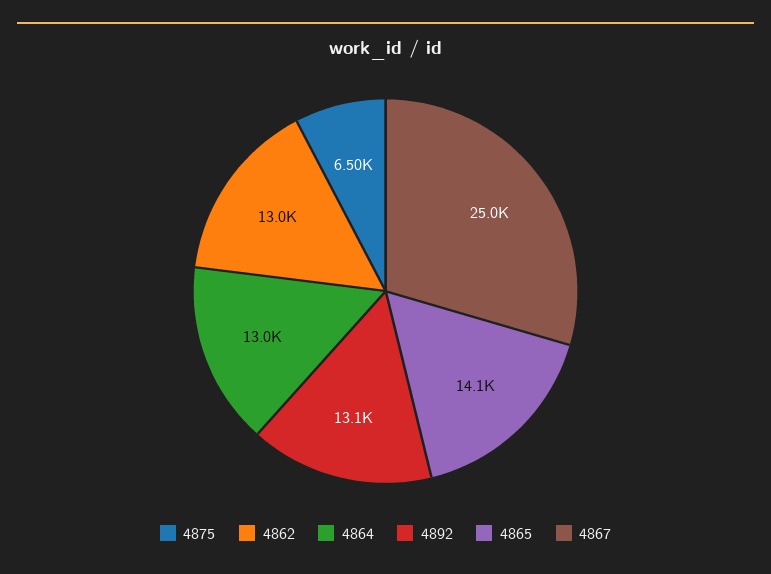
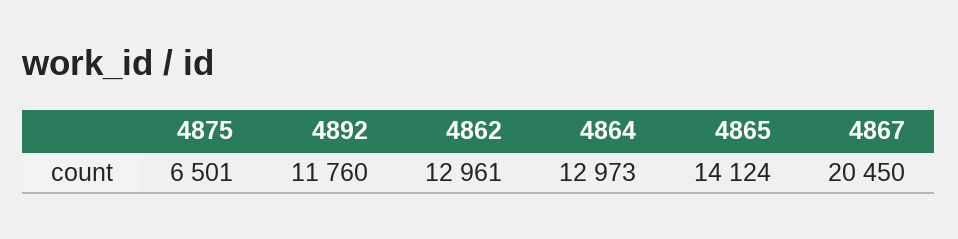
4892: 13100 -> 11760
4867: 25000 -> 20450

